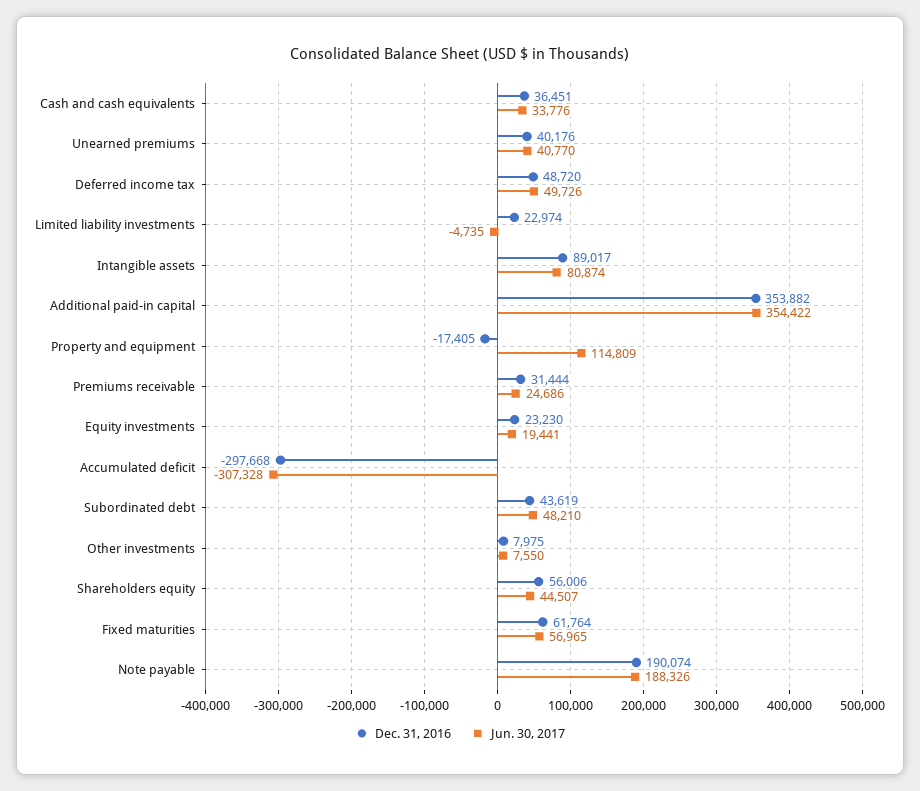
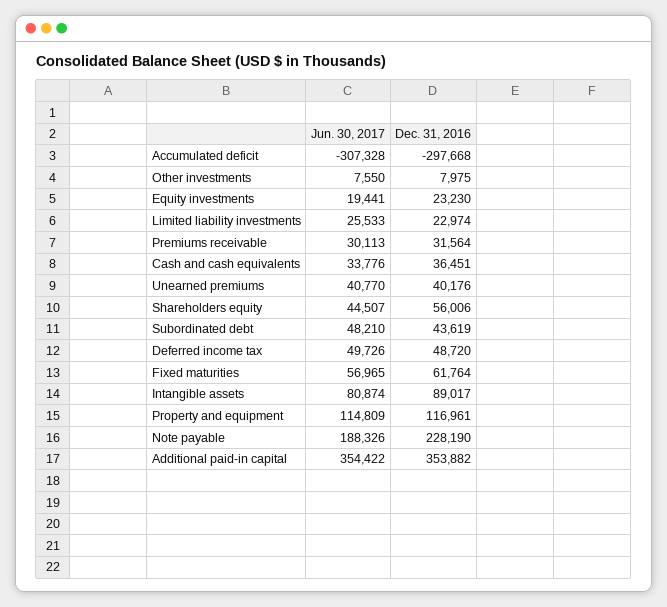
Jun. 30, 2017, Limited liability investments: -4735 -> 25533
Dec. 31, 2016, Property and equipment: -17405 -> 116961
Dec. 31, 2016, Premiums receivable: 31444 -> 31564
Jun. 30, 2017, Premiums receivable: 24686 -> 30113
Dec. 31, 2016, Note payable: 190074 -> 228190

